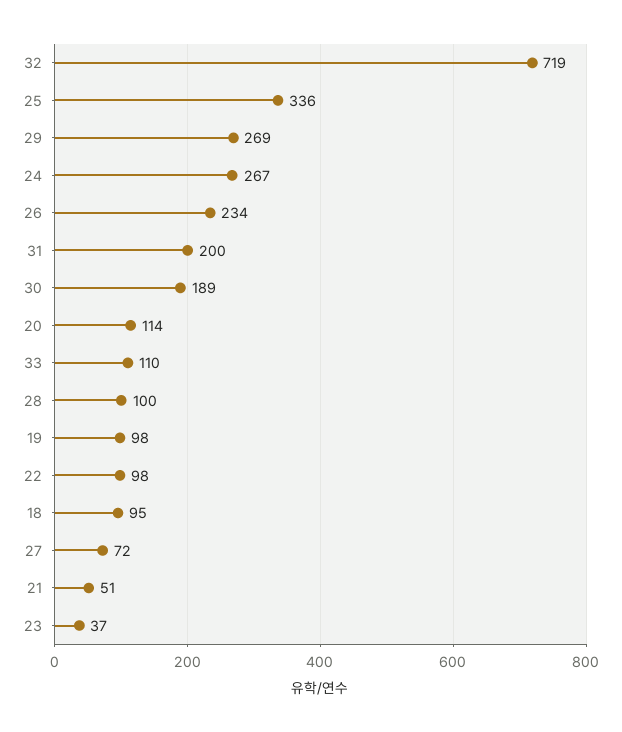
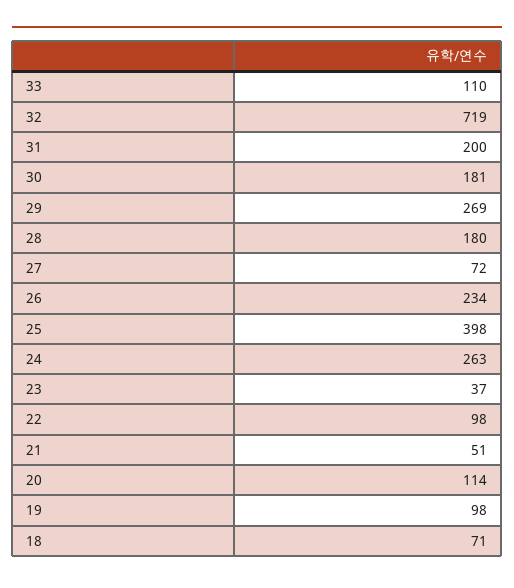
25: 336 -> 398
24: 267 -> 263
30: 189 -> 181
28: 100 -> 180
18: 95 -> 71

